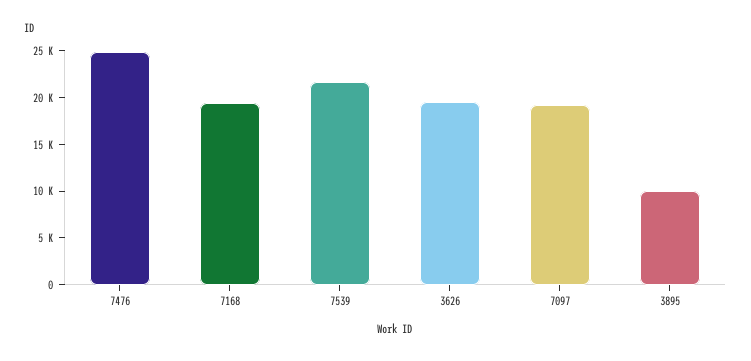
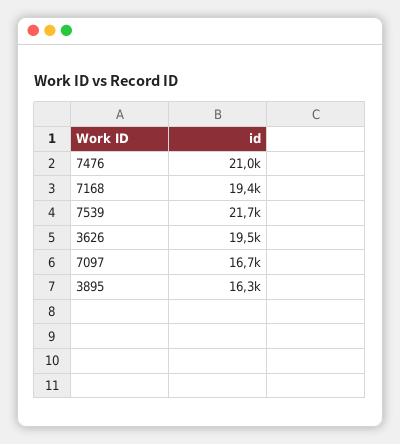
7476: 25000 -> 21000
7097: 19000 -> 16700
3895: 10000 -> 16300

